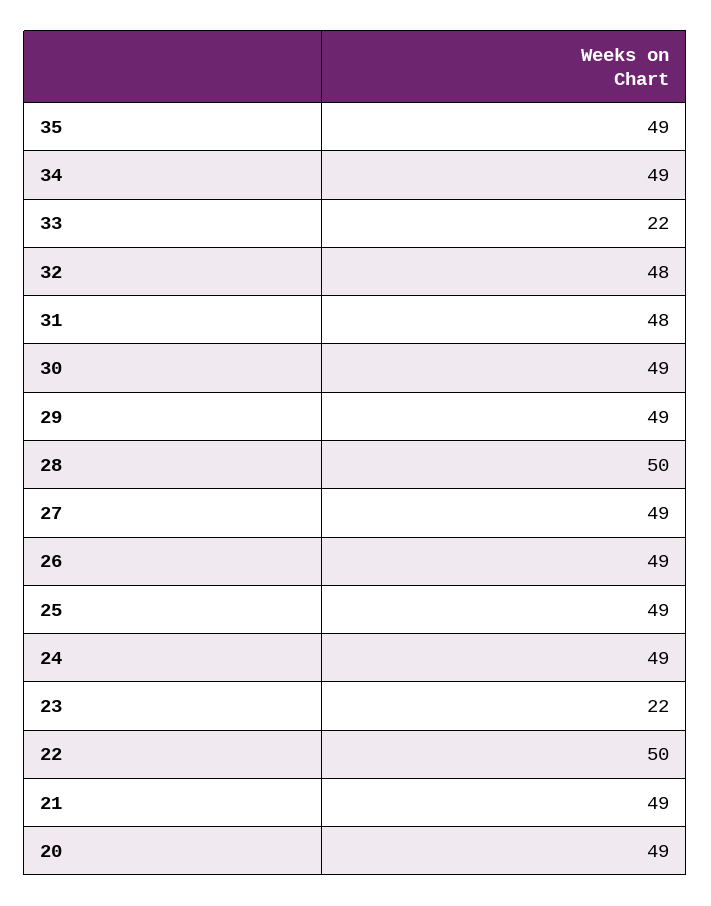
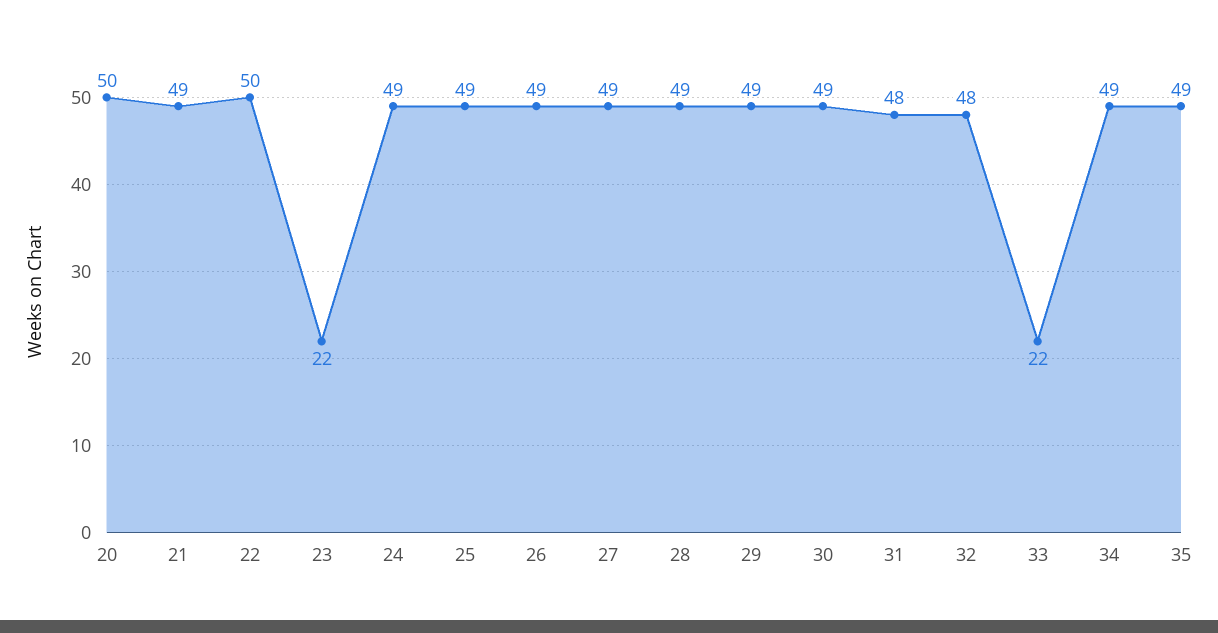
28: 50 -> 49
20: 49 -> 50

